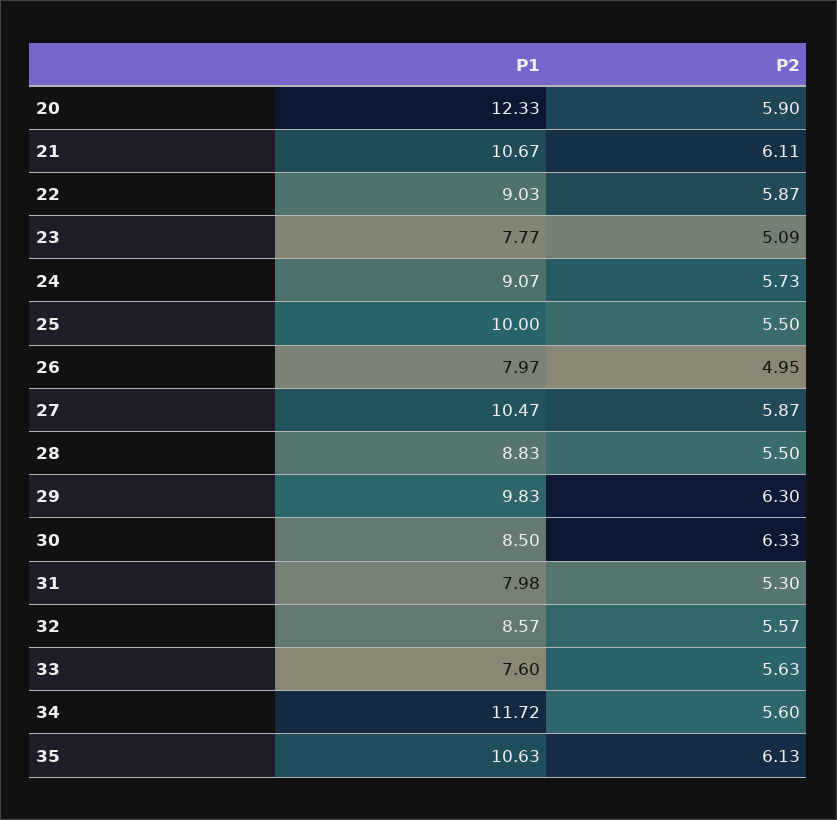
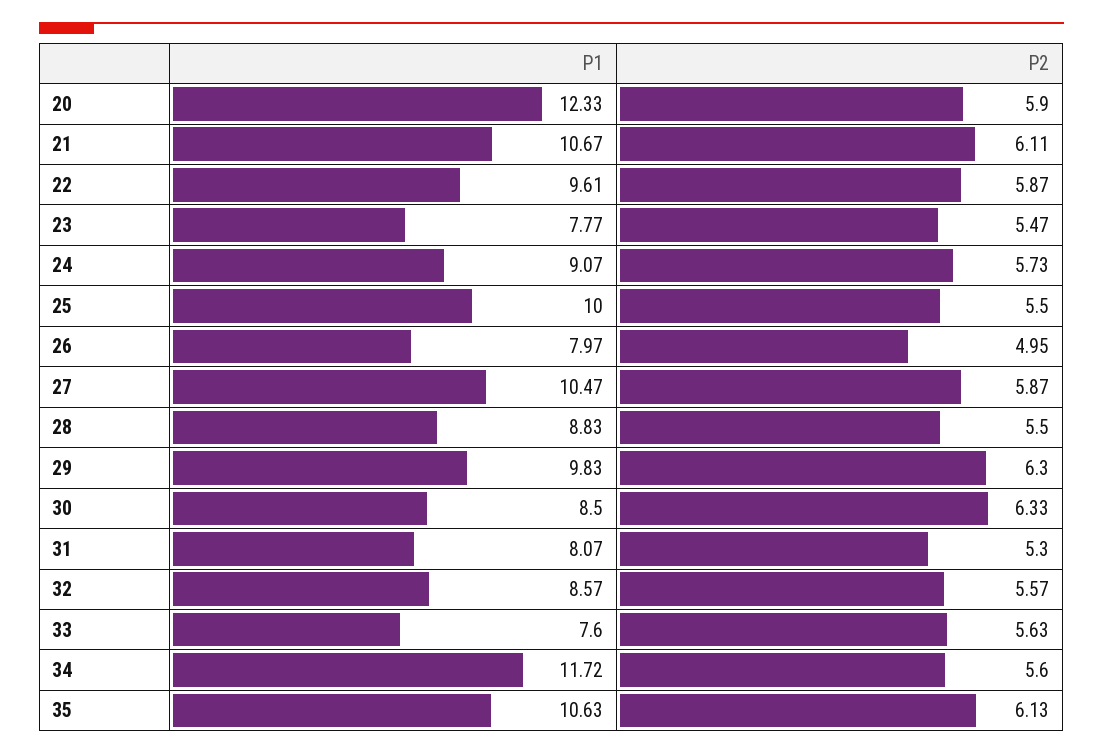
P1, 22: 9.03 -> 9.61
P2, 23: 5.09 -> 5.47
P1, 31: 7.98 -> 8.07

